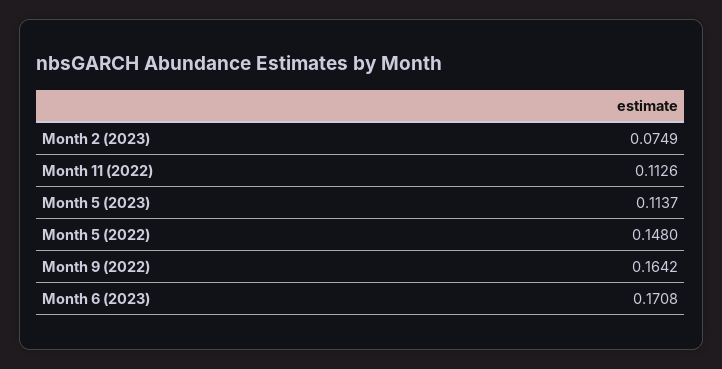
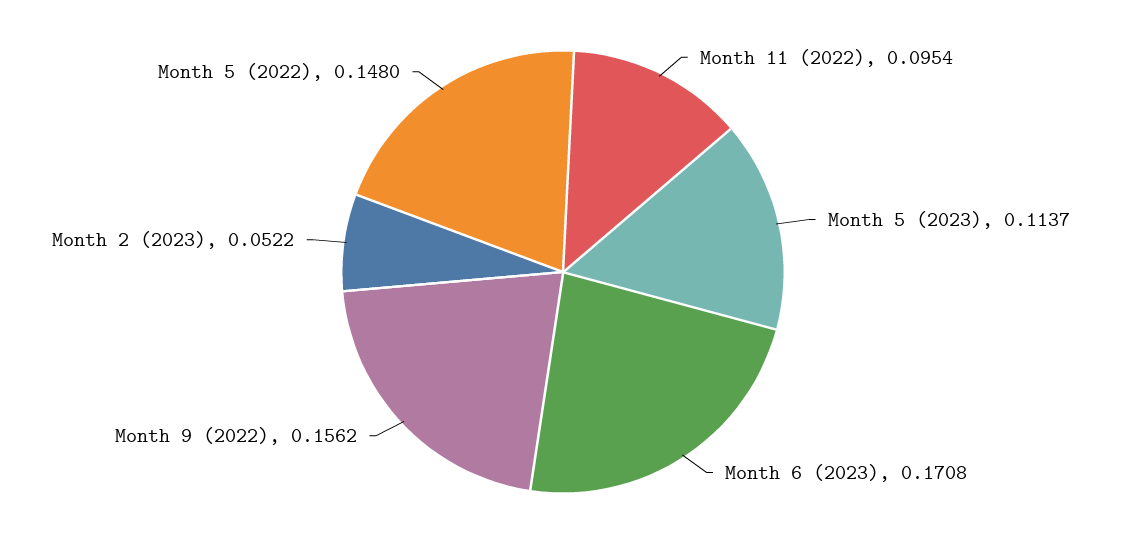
Month 2 (2023): 0.0749 -> 0.0522
Month 11 (2022): 0.1126 -> 0.0954
Month 9 (2022): 0.1642 -> 0.1562

